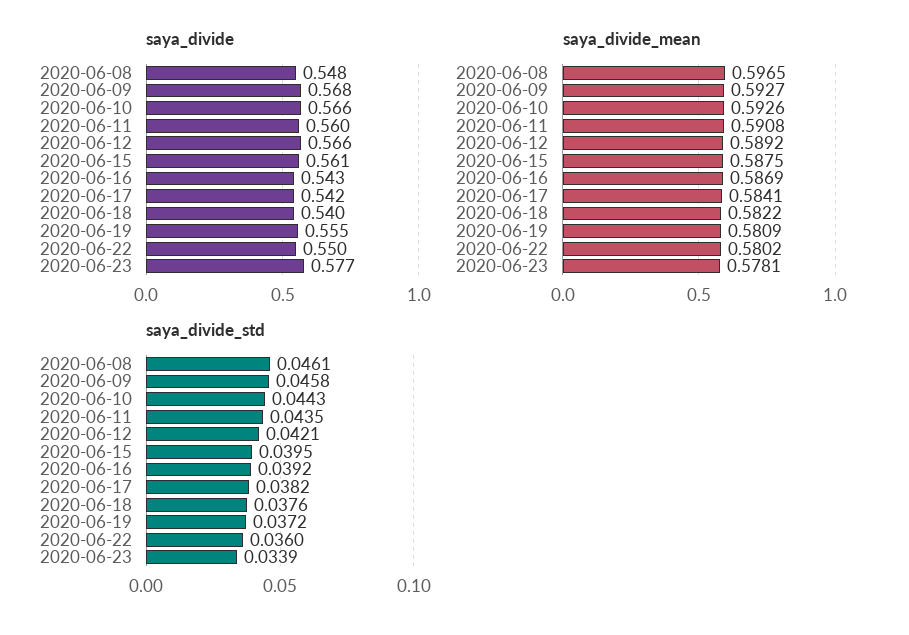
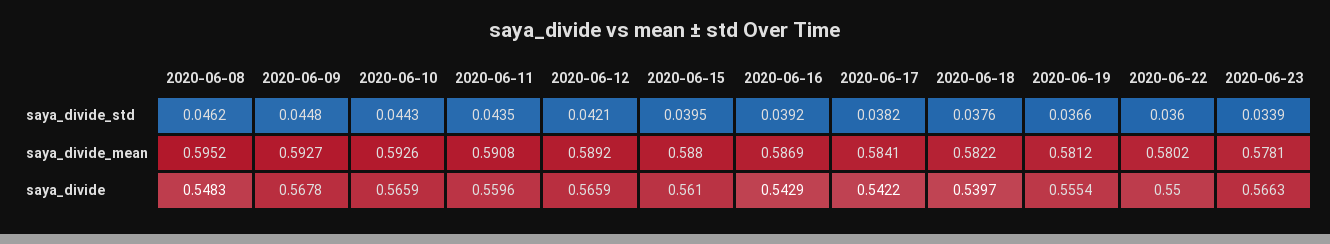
saya_divide, 2020-06-23: 0.577 -> 0.5663
saya_divide_mean, 2020-06-08: 0.5965 -> 0.5952
saya_divide_mean, 2020-06-15: 0.5875 -> 0.588
saya_divide_mean, 2020-06-19: 0.5809 -> 0.5812
saya_divide_std, 2020-06-08: 0.0461 -> 0.0462
saya_divide_std, 2020-06-09: 0.0458 -> 0.0448
saya_divide_std, 2020-06-19: 0.0372 -> 0.0366

